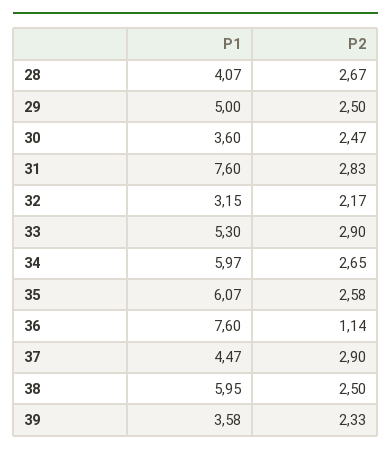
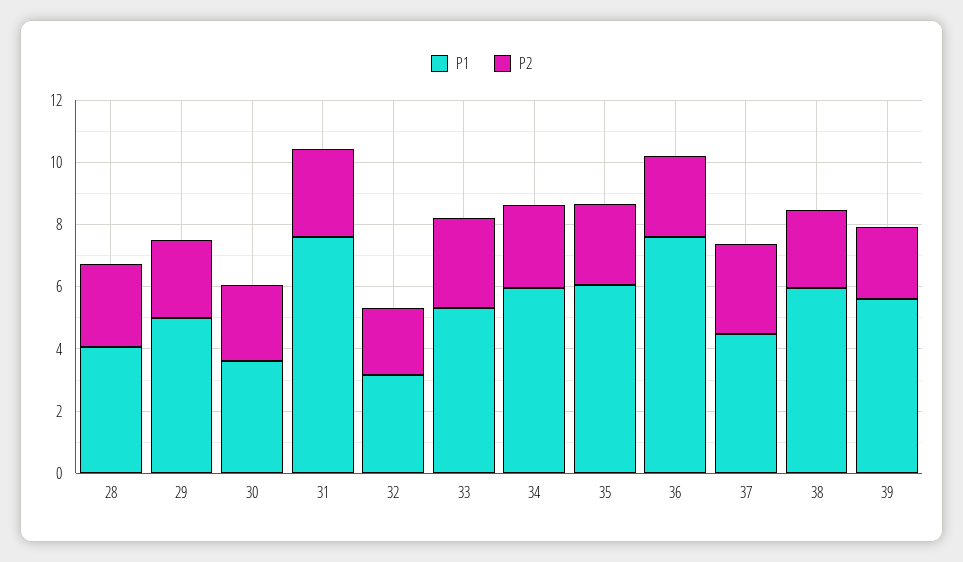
P2, 36: 1.14 -> 2.5
P1, 39: 3.58 -> 5.5

